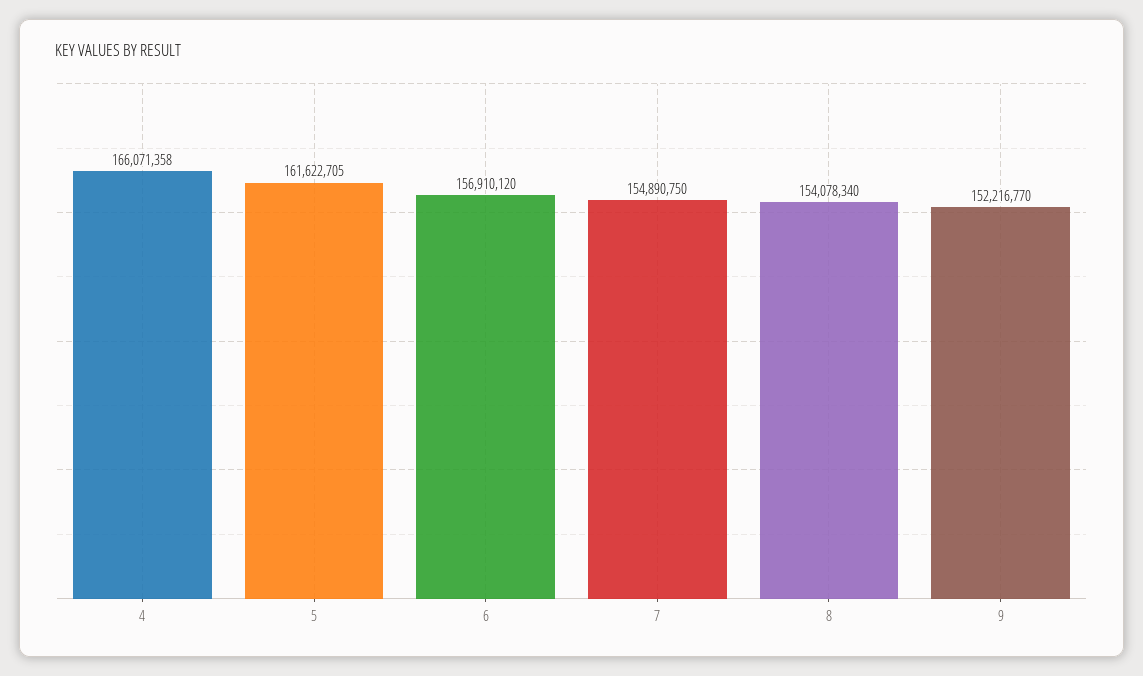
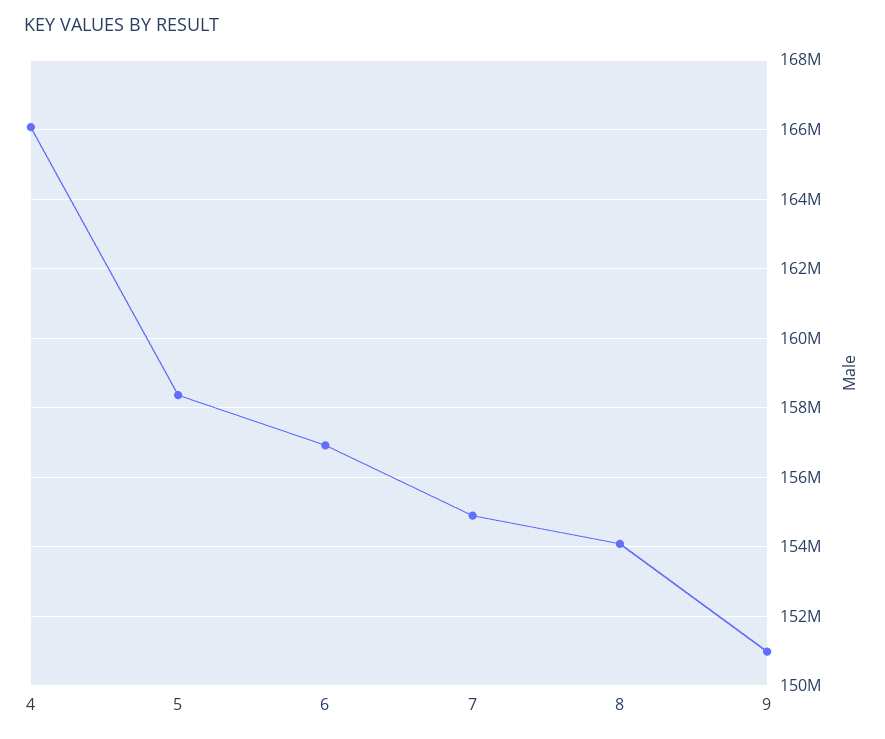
5: 161622705 -> 158400000
9: 152216770 -> 151000000

